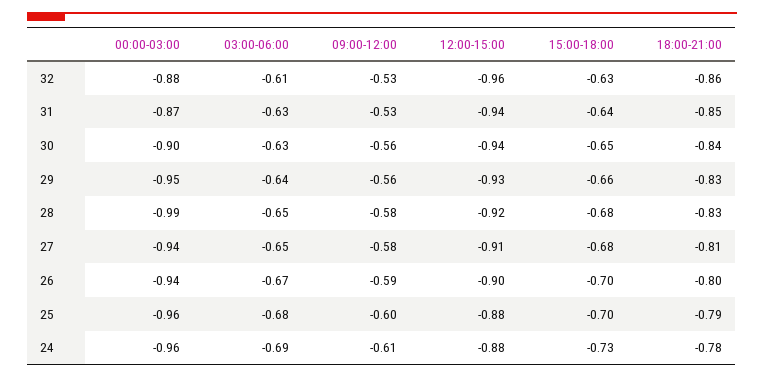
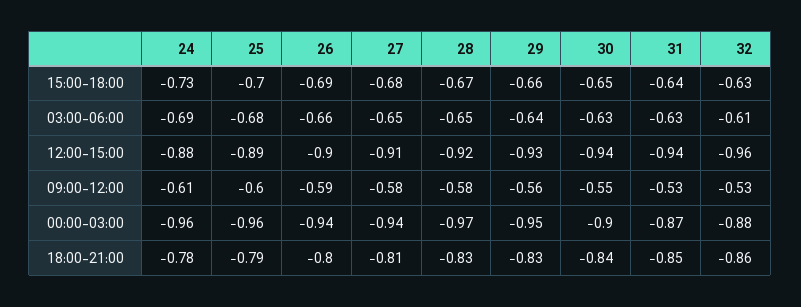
09:00-12:00, 30: -0.56 -> -0.55
00:00-03:00, 28: -0.99 -> -0.97
15:00-18:00, 28: -0.68 -> -0.67
03:00-06:00, 26: -0.67 -> -0.66
15:00-18:00, 26: -0.7 -> -0.69
12:00-15:00, 25: -0.88 -> -0.89

